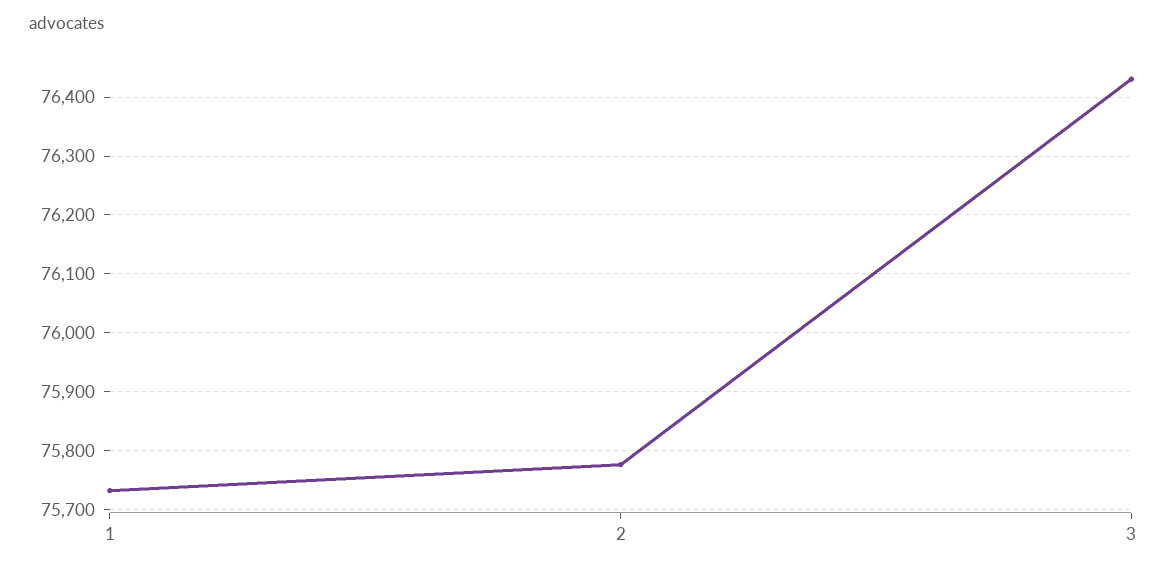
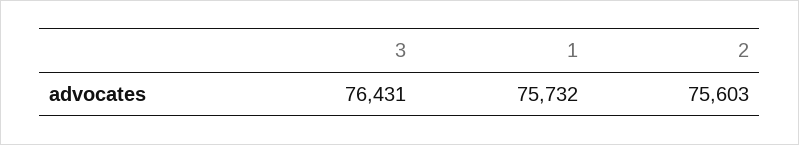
2: 75780 -> 75603

